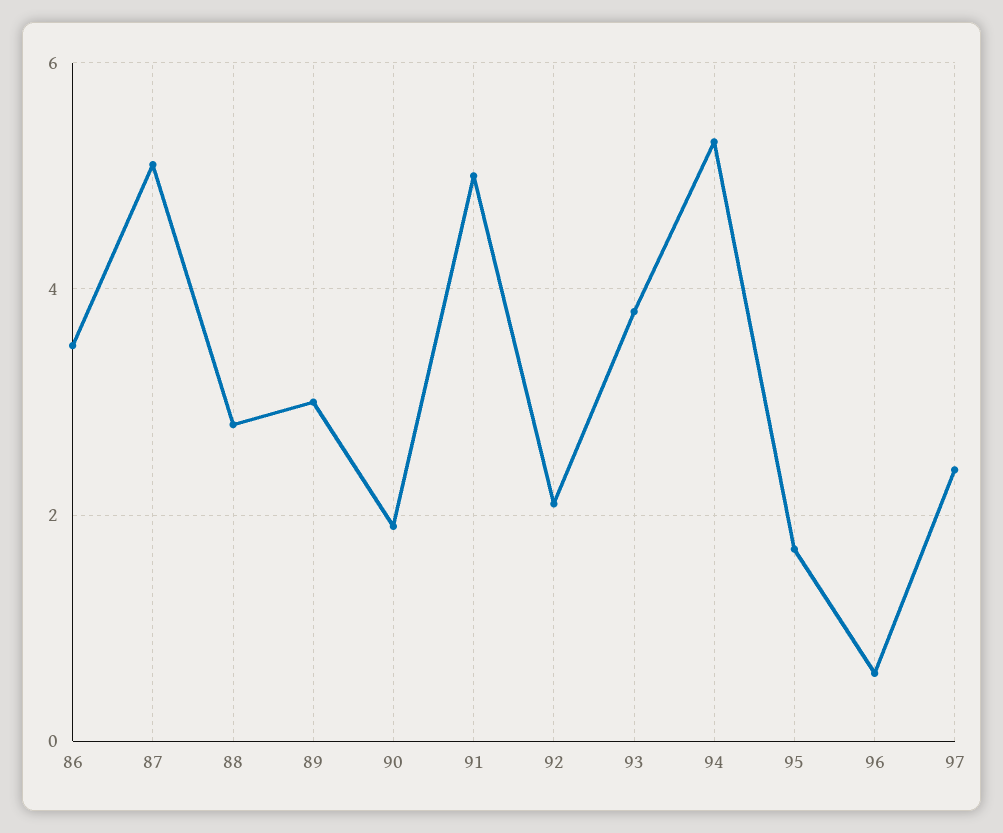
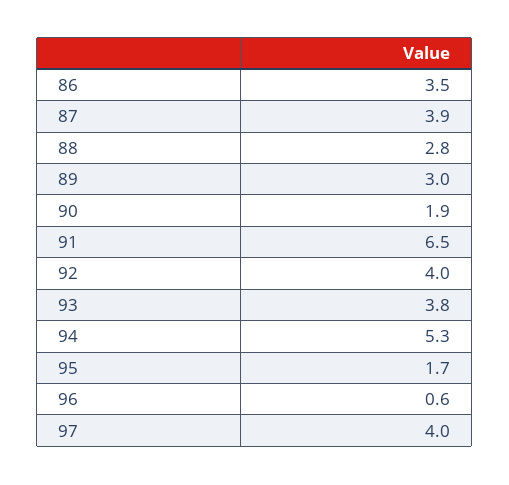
87: 5 -> 3.9
91: 5 -> 6.5
92: 2 -> 4
97: 2.5 -> 4

